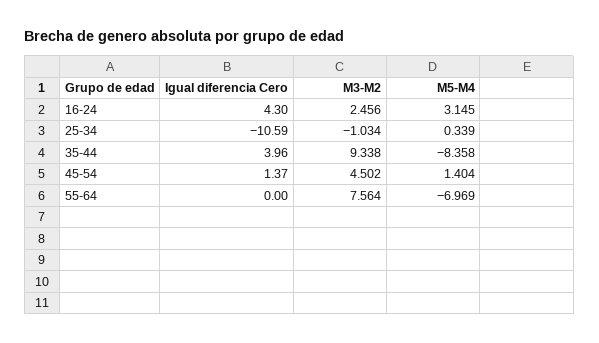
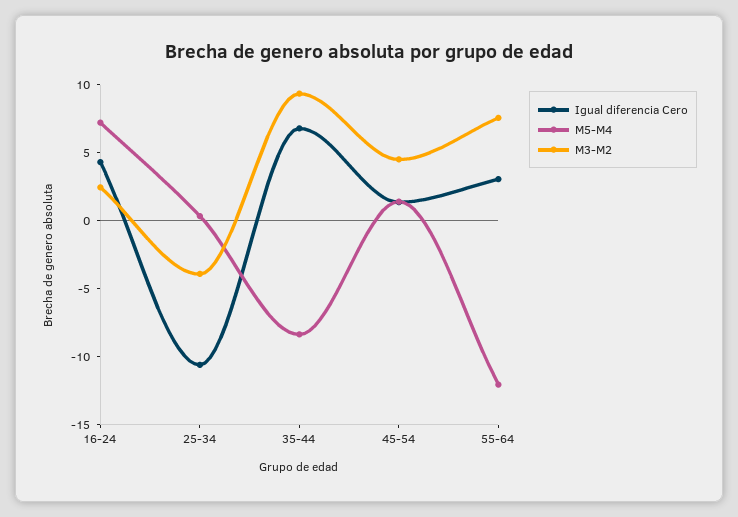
M5-M4, 16-24: 3.145 -> 7
M3-M2, 25-34: -1.034 -> -4
Igual diferencia Cero, 35-44: 3.96 -> 7
Igual diferencia Cero, 55-64: 0 -> 3
M5-M4, 55-64: -6.969 -> -12

